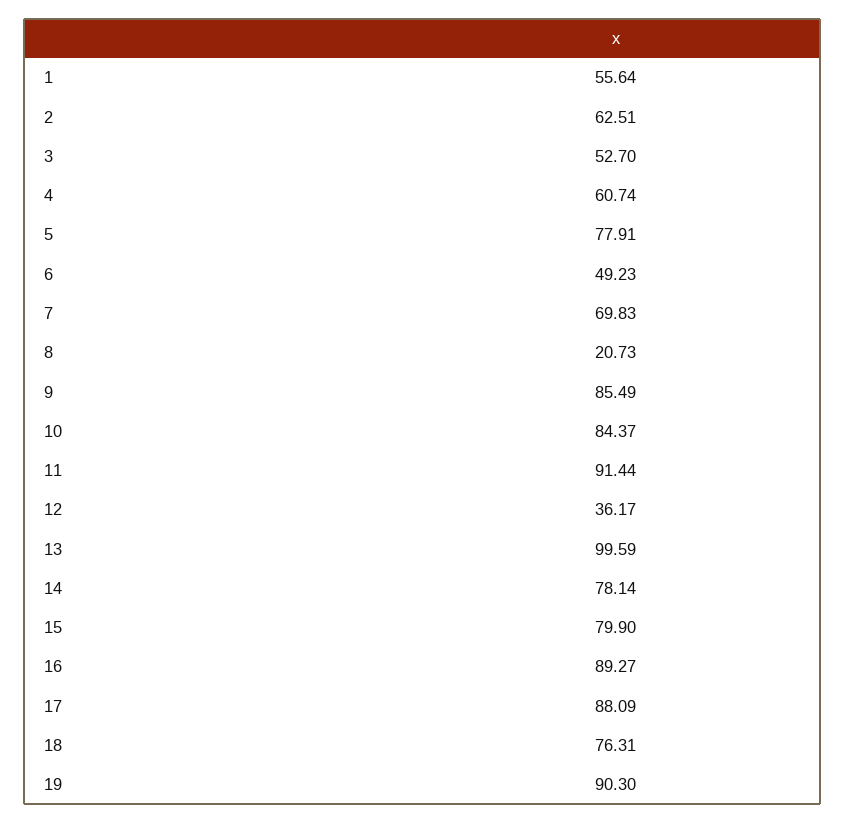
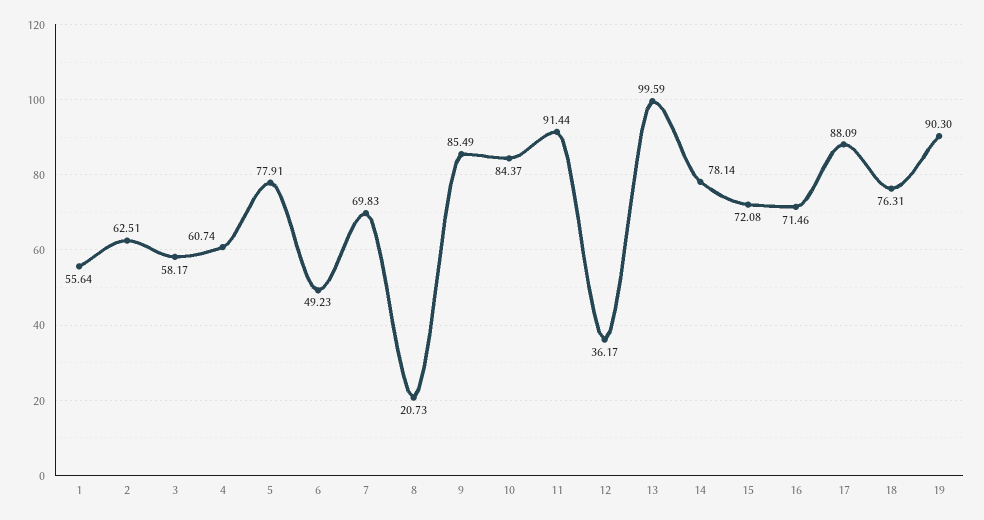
3: 52.7 -> 58.17
15: 79.9 -> 72.08
16: 89.27 -> 71.46

